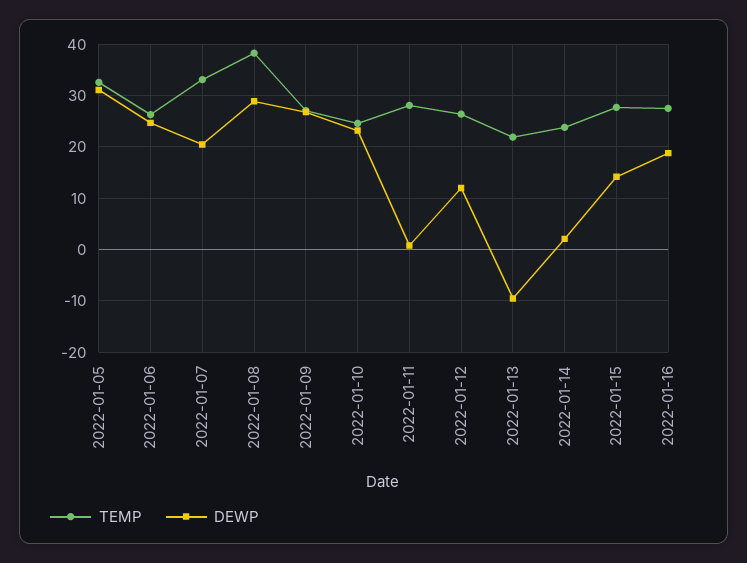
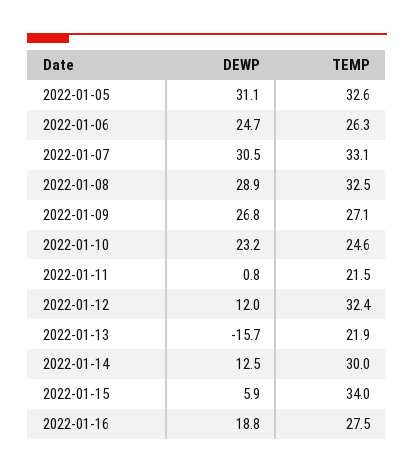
DEWP, 2022-01-07: 20 -> 30.5
TEMP, 2022-01-08: 38 -> 32.5
TEMP, 2022-01-11: 28 -> 21.5
TEMP, 2022-01-12: 26 -> 32.4
DEWP, 2022-01-13: -10 -> -15.7
TEMP, 2022-01-14: 24 -> 30
DEWP, 2022-01-14: 2 -> 12.5
TEMP, 2022-01-15: 28 -> 34
DEWP, 2022-01-15: 14 -> 5.9

